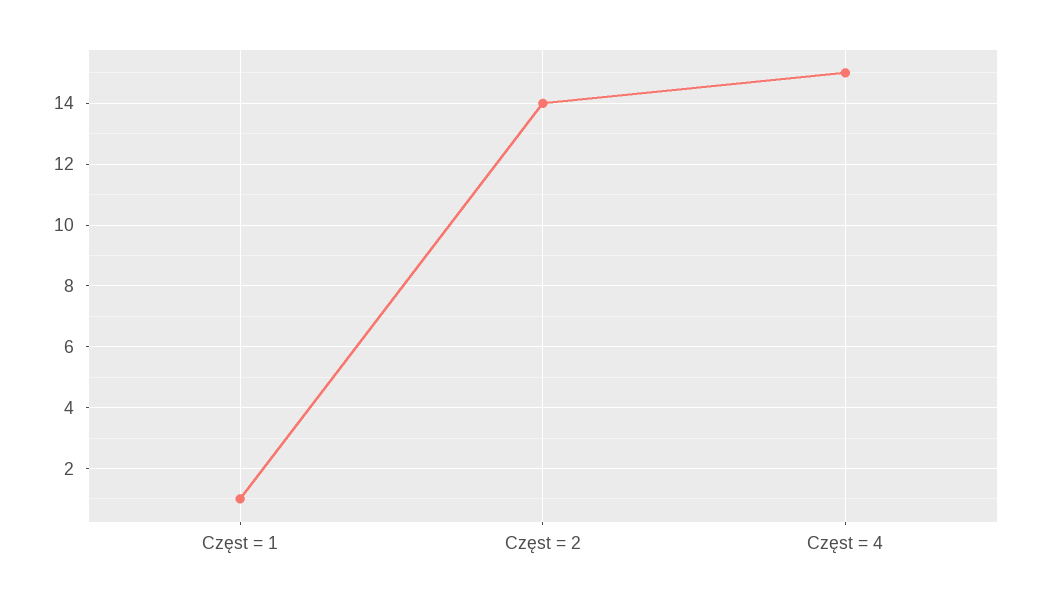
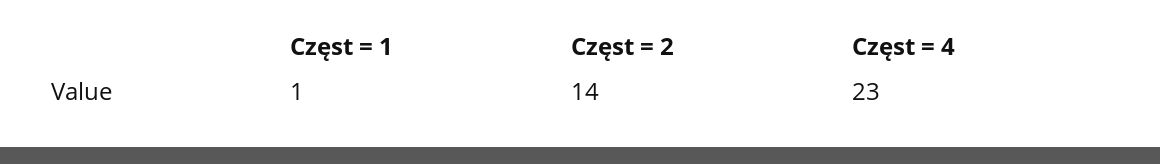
Częst = 4: 15 -> 23

